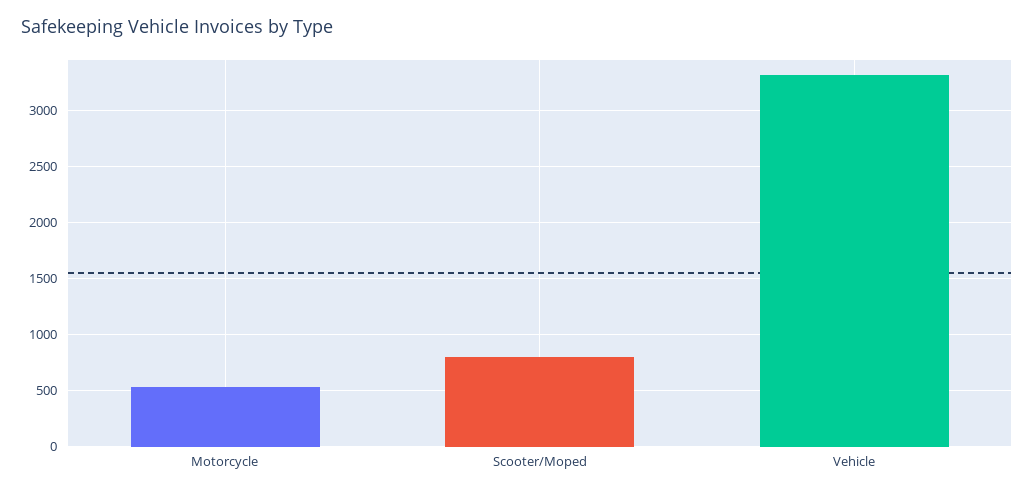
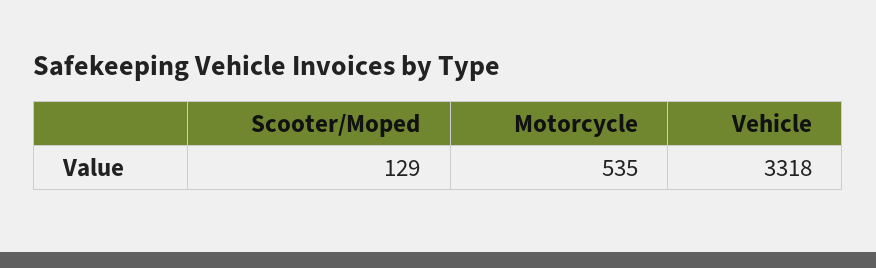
Scooter/Moped: 800 -> 129

